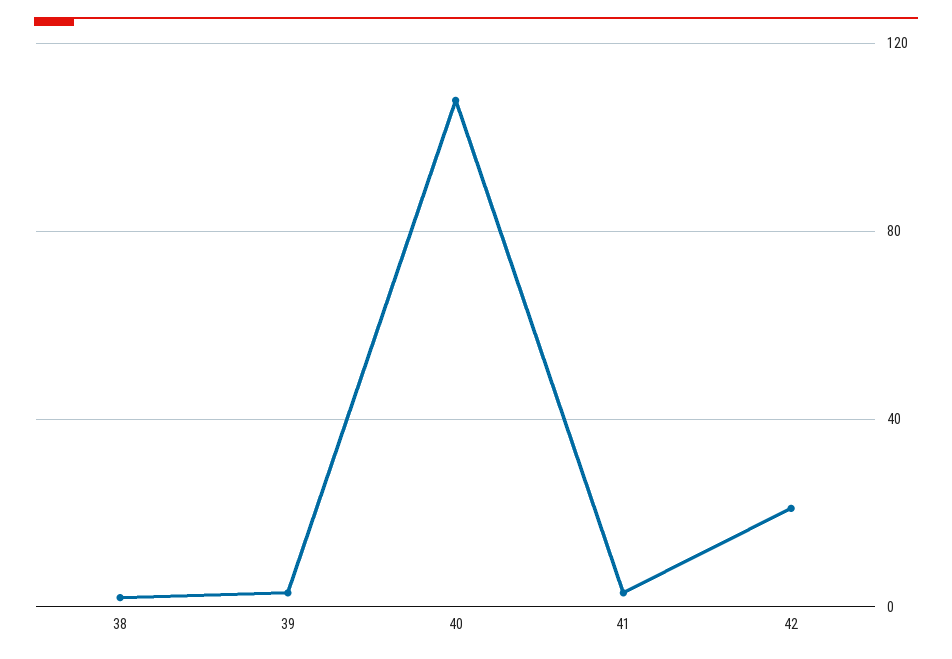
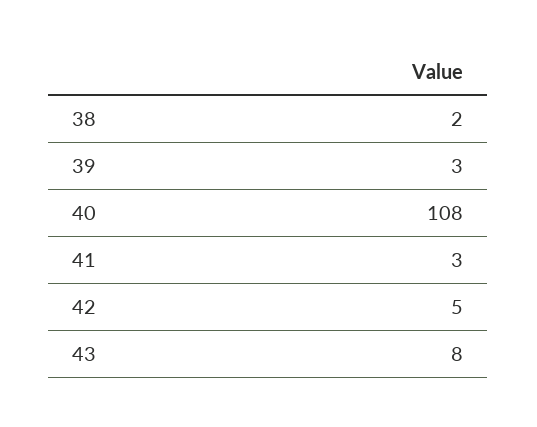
42: 20 -> 5
43: none -> 8

